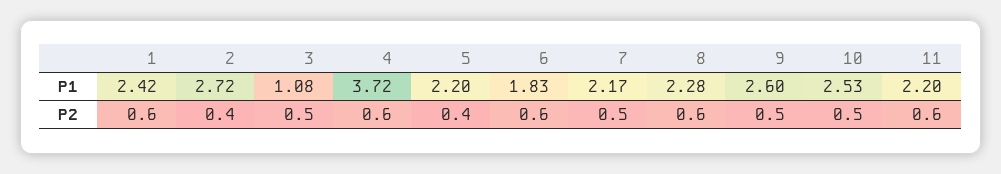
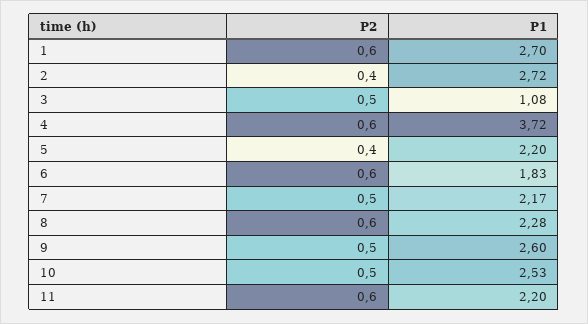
1, P1: 2.42 -> 2.7

